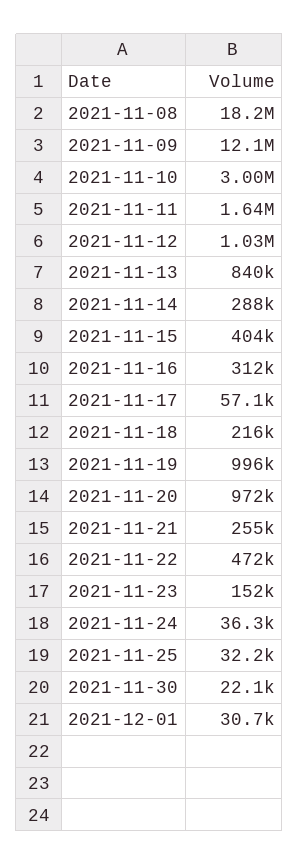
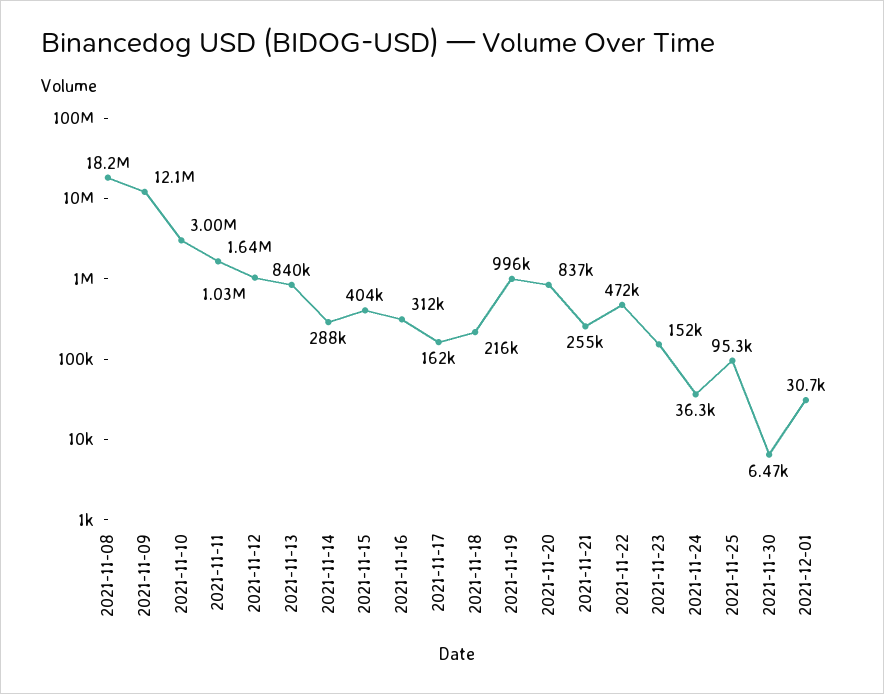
2021-11-17: 57100 -> 162000
2021-11-20: 972000 -> 837000
2021-11-25: 32200 -> 95300
2021-11-30: 22100 -> 6470

